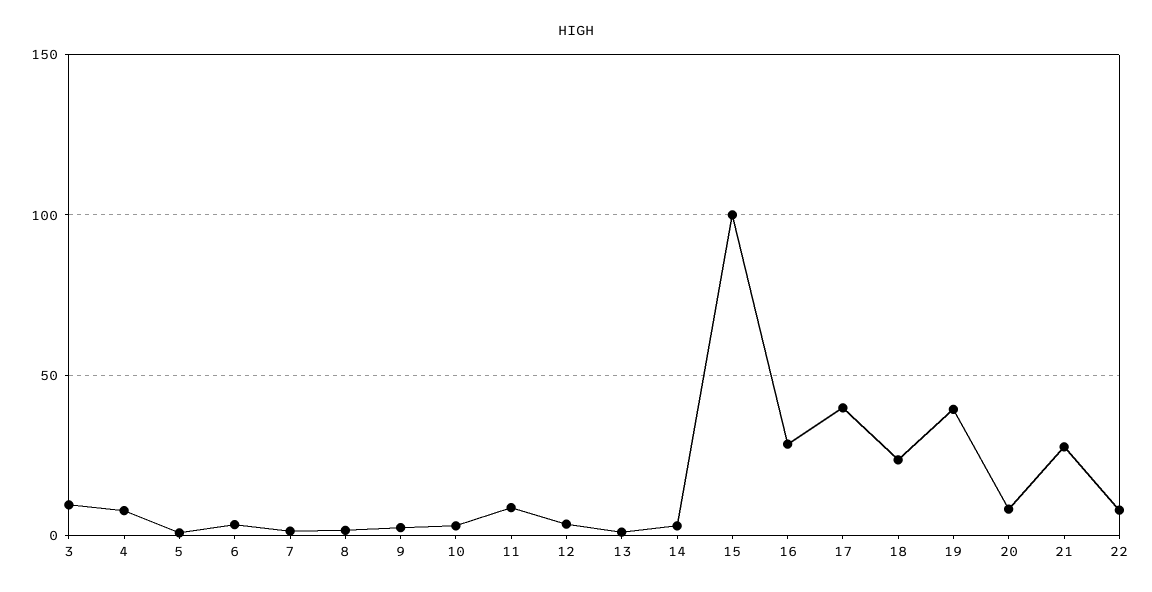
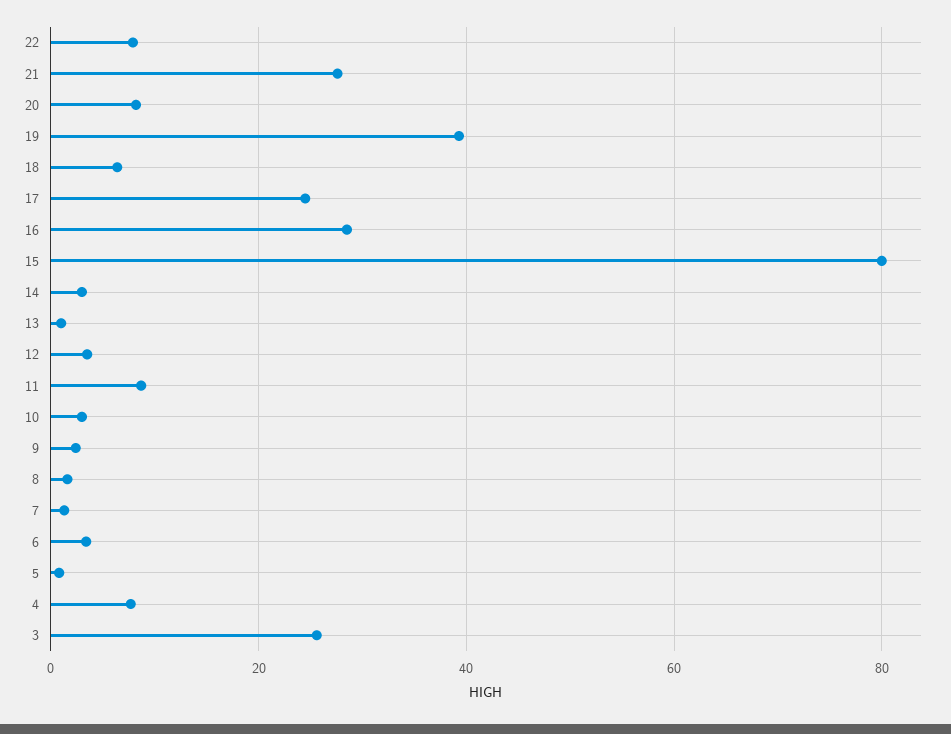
3: 10 -> 26
15: 100 -> 80
17: 40 -> 24
18: 25 -> 6

